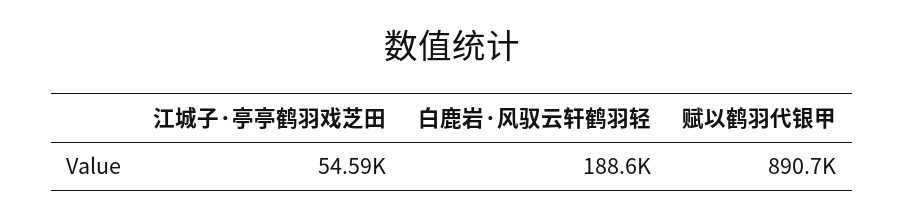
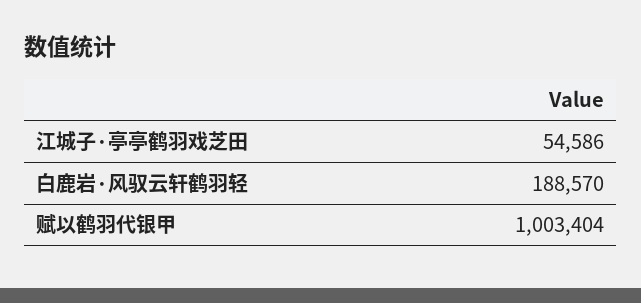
赋以鹤羽代银甲: 890700 -> 1003404

